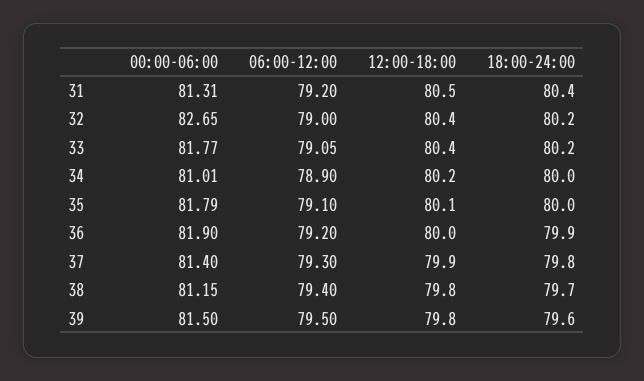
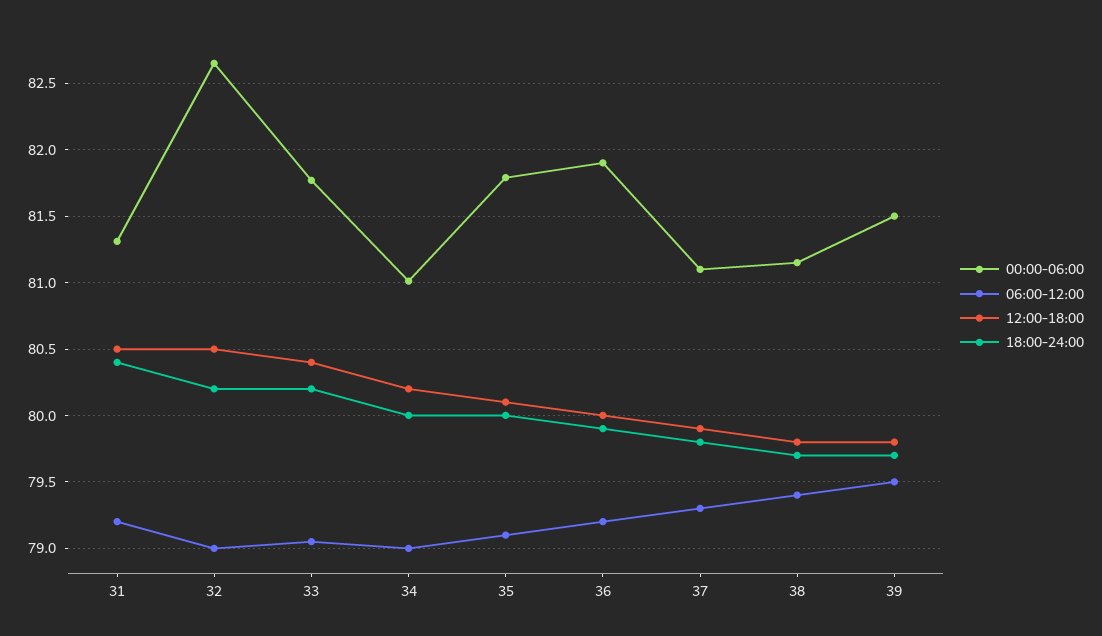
12:00-18:00, 32: 80.4 -> 80.5
06:00-12:00, 34: 78.9 -> 79
00:00-06:00, 37: 81.4 -> 81.1
18:00-24:00, 39: 79.6 -> 79.7

